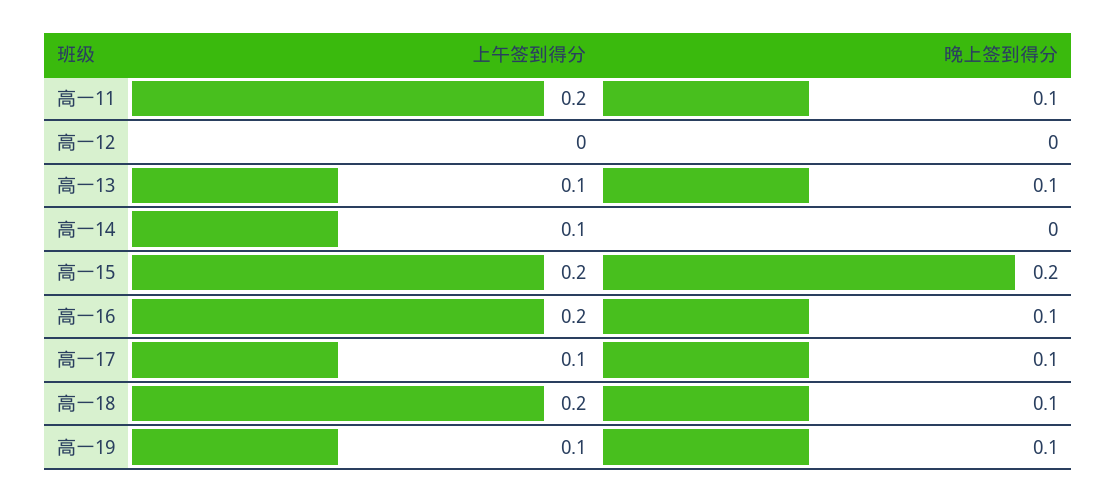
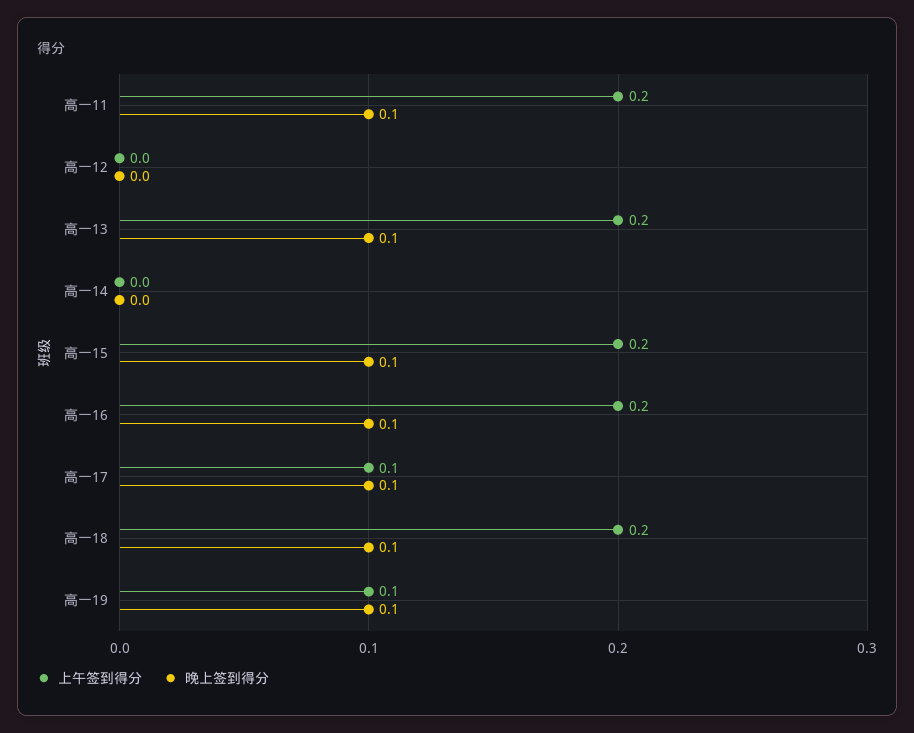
上午签到得分, 高一13: 0.1 -> 0.2
上午签到得分, 高一14: 0.1 -> 0
晚上签到得分, 高一15: 0.2 -> 0.1

